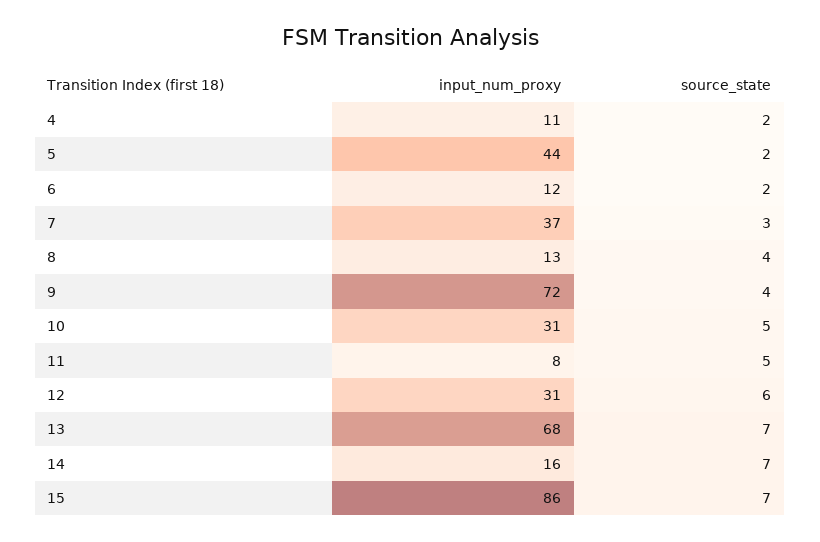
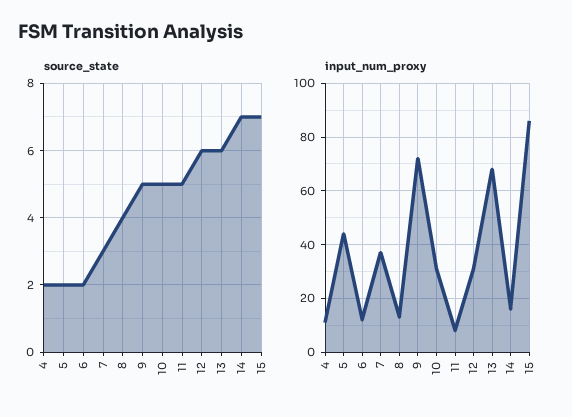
source_state, 9: 4 -> 5
source_state, 13: 7 -> 6

